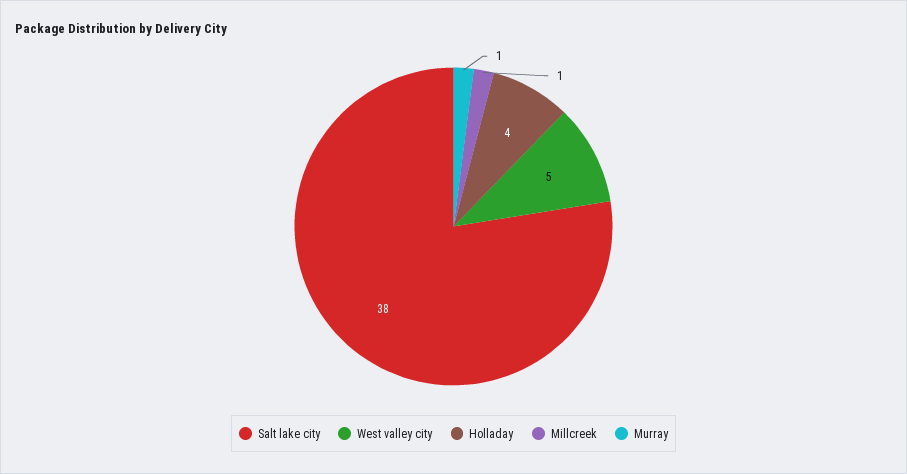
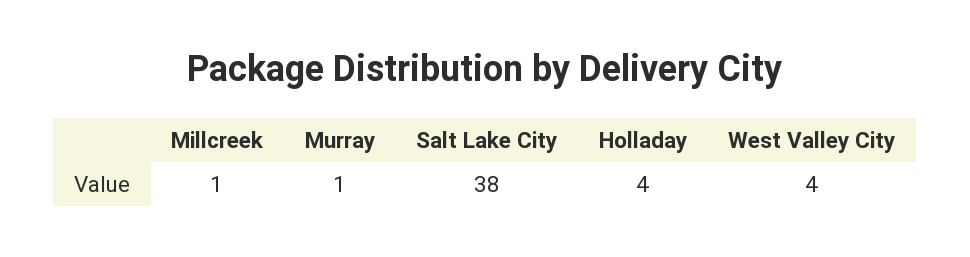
West valley city: 5 -> 4

